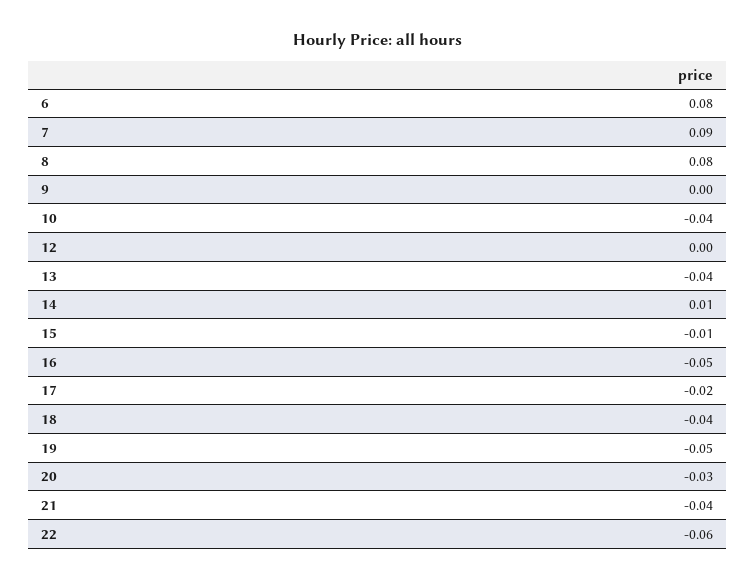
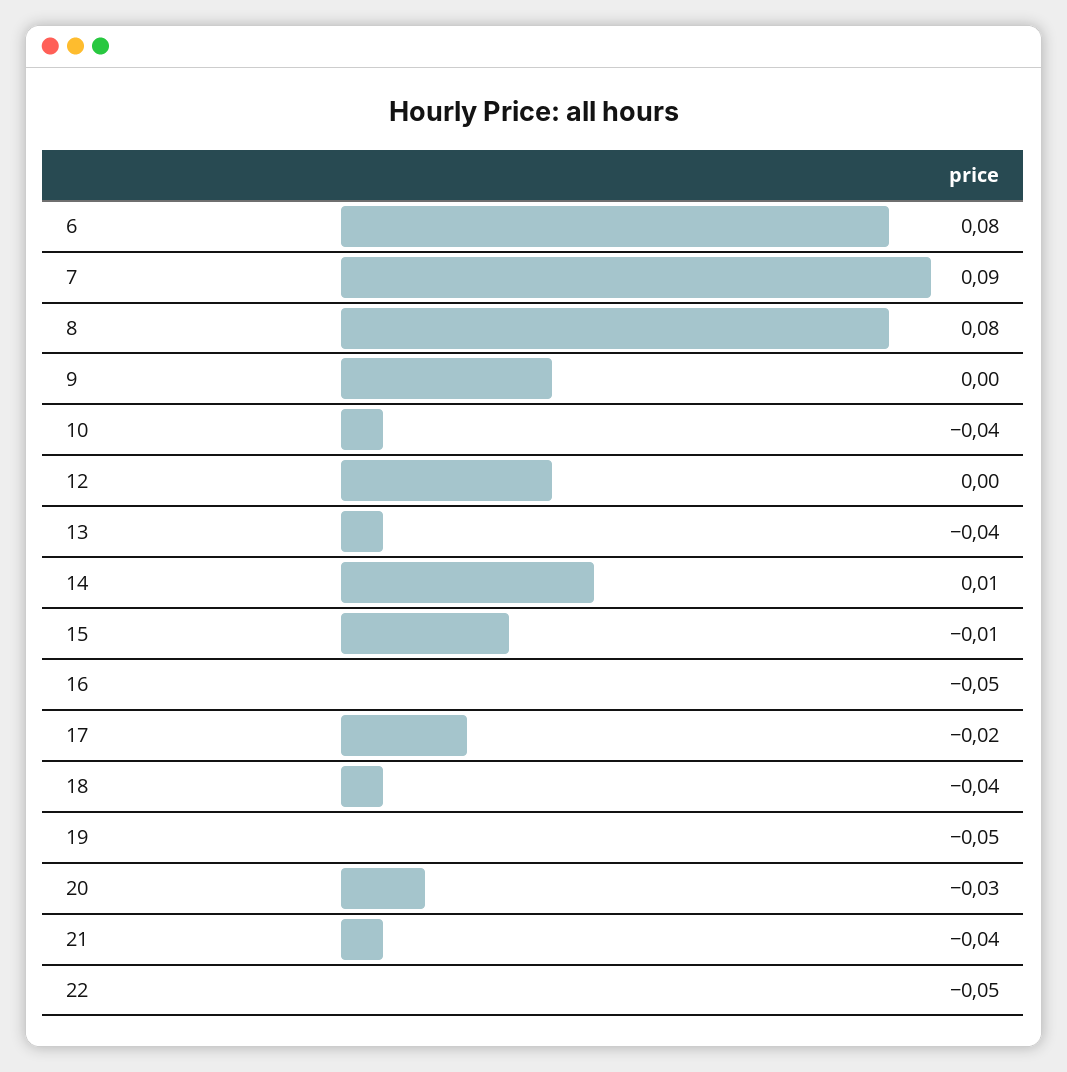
22: -0.06 -> -0.05

